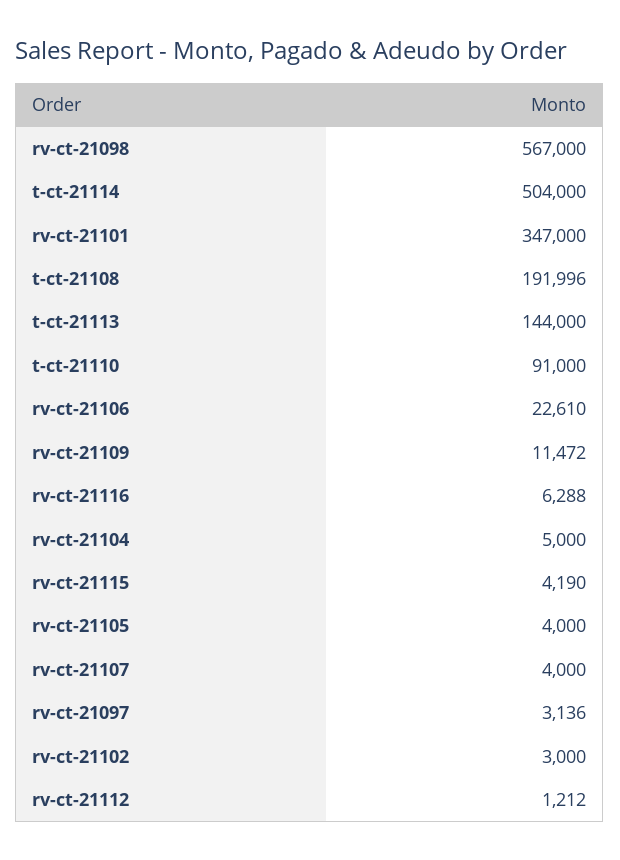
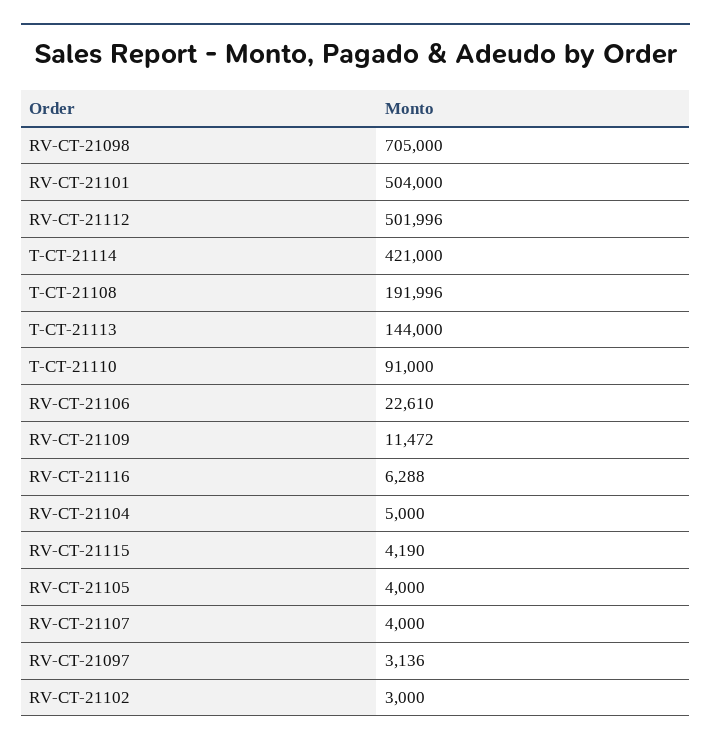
rv-ct-21098: 567000 -> 705000
t-ct-21114: 504000 -> 421000
rv-ct-21101: 347000 -> 504000
rv-ct-21112: 1212 -> 501996

